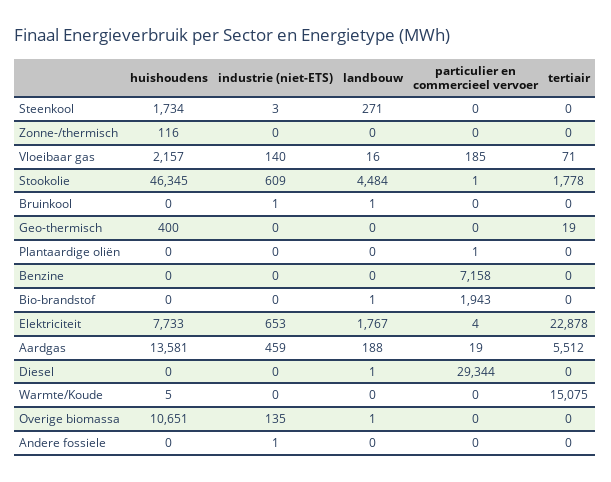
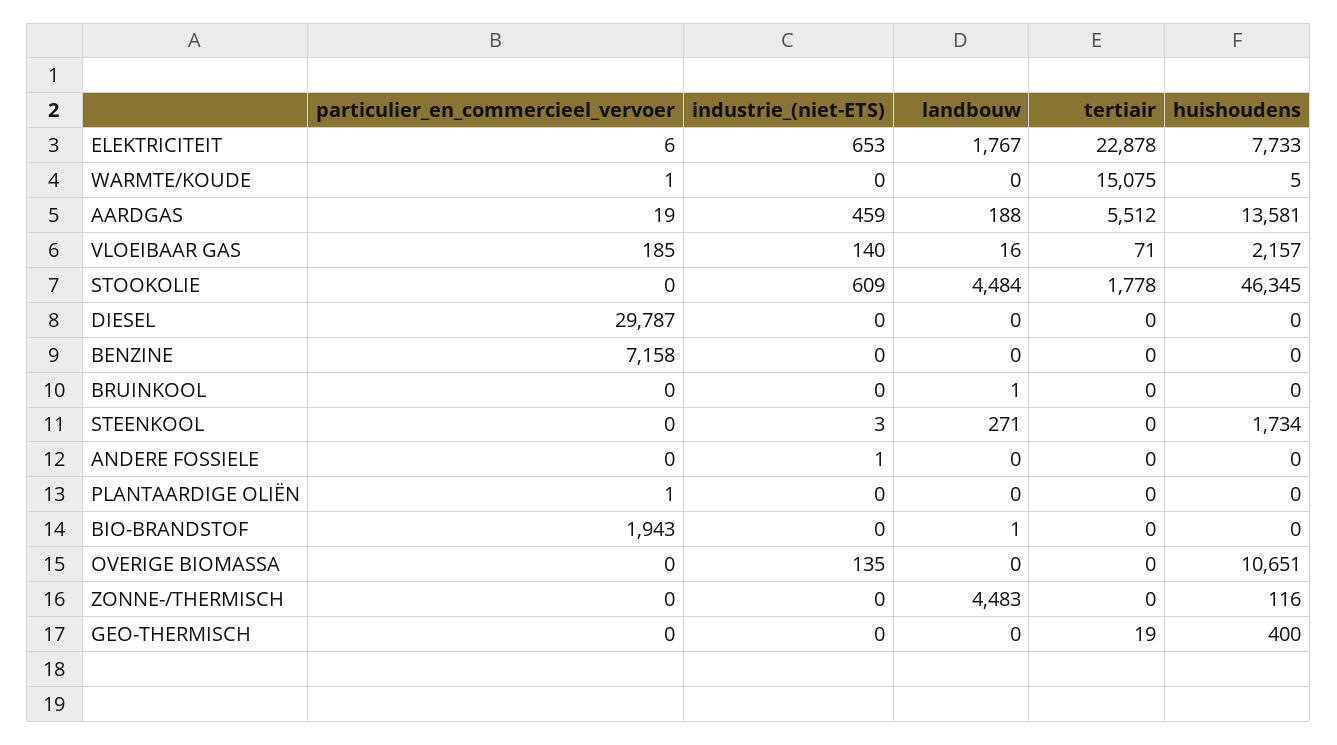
landbouw, Zonne-/thermisch: 0 -> 4483
particulier en commercieel vervoer, Stookolie: 1 -> 0
industrie (niet-ETS), Bruinkool: 1 -> 0
particulier en commercieel vervoer, Elektriciteit: 4 -> 6
landbouw, Diesel: 1 -> 0
particulier en commercieel vervoer, Diesel: 29344 -> 29787
particulier en commercieel vervoer, Warmte/Koude: 0 -> 1
landbouw, Overige biomassa: 1 -> 0

